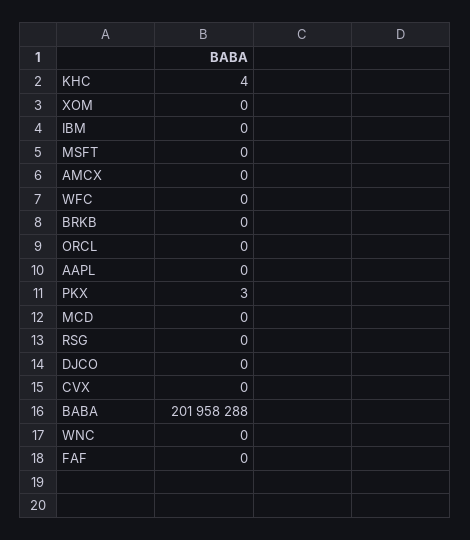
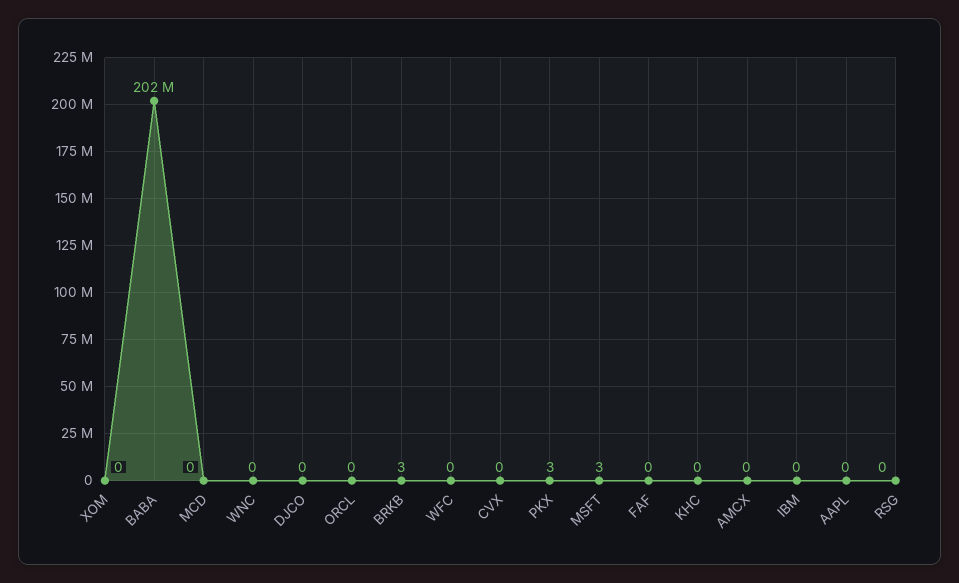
KHC: 4 -> 0
MSFT: 0 -> 3
BRKB: 0 -> 3

